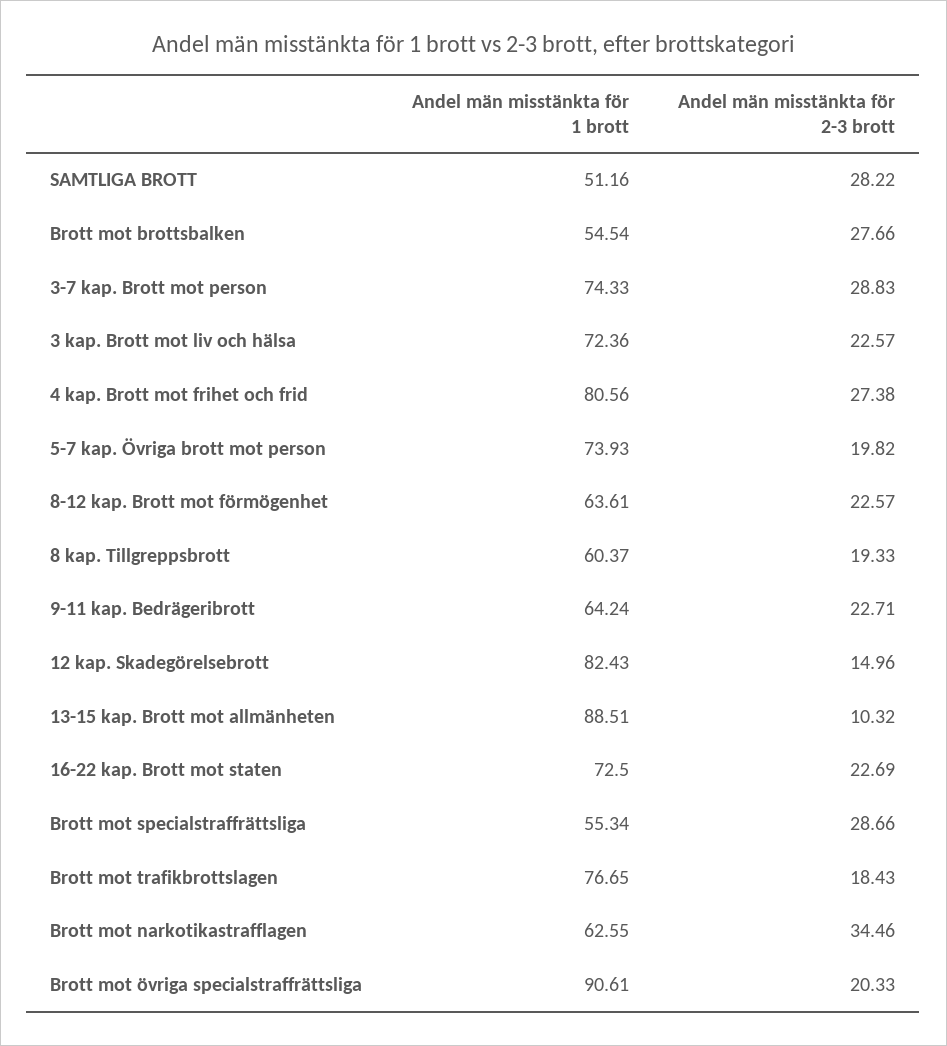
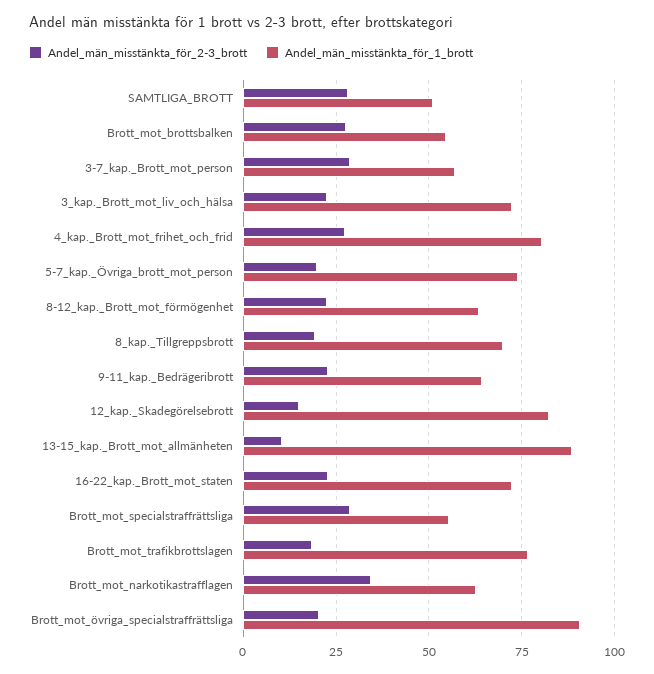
Andel män misstänkta för 1 brott, 3-7 kap. Brott mot person: 74.33 -> 57.5
Andel män misstänkta för 1 brott, 8 kap. Tillgreppsbrott: 60.37 -> 70

